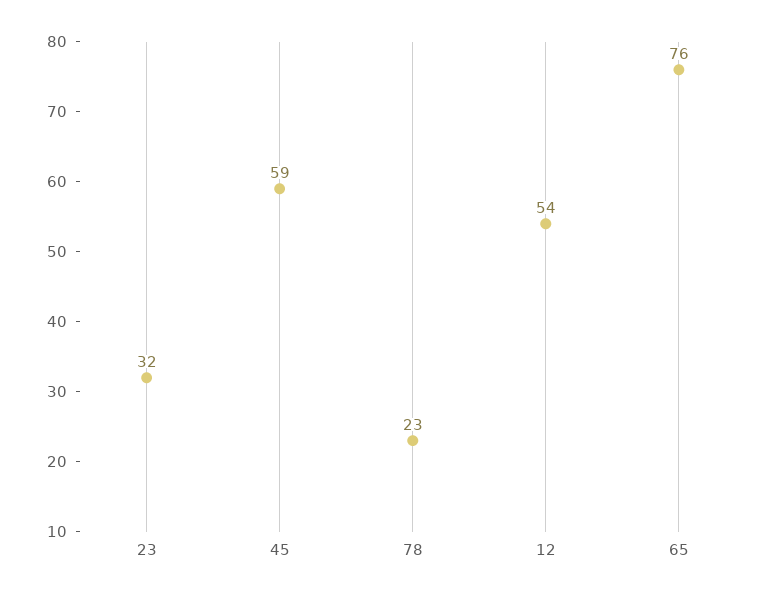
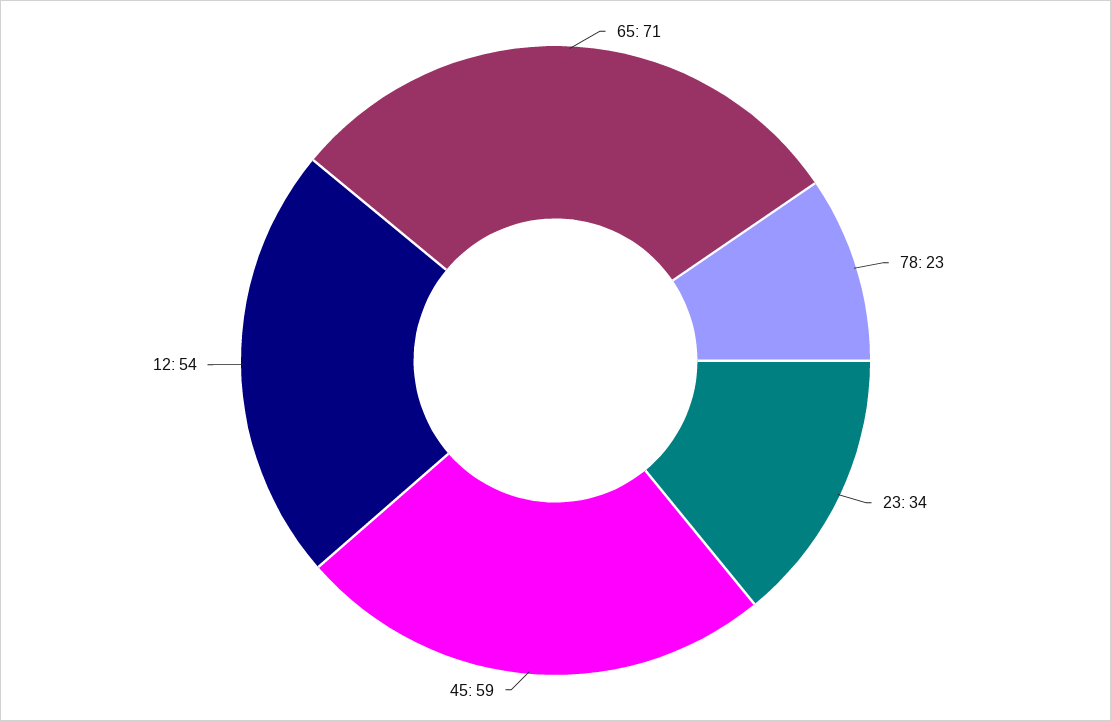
23: 32 -> 34
65: 76 -> 71

